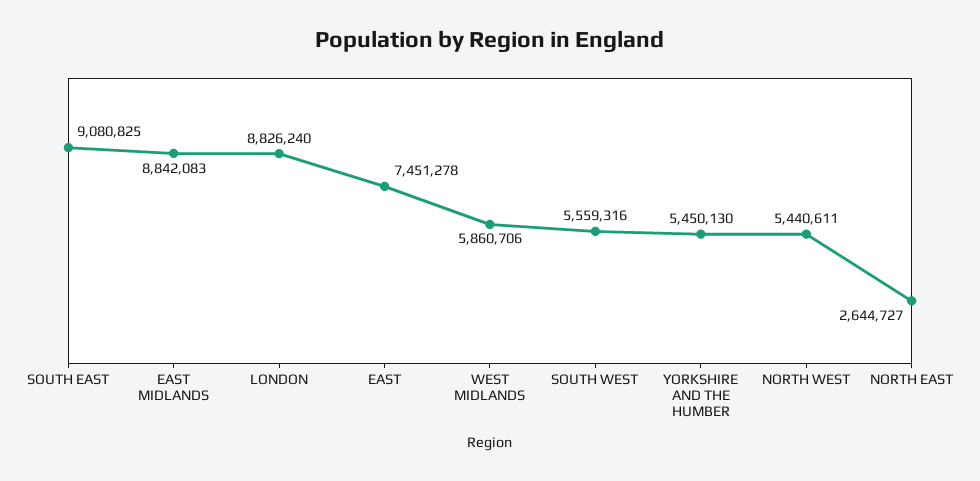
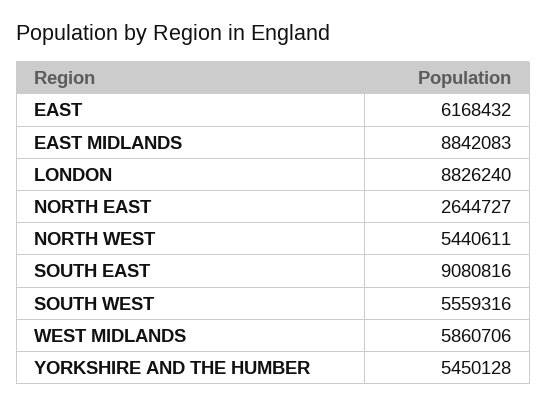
SOUTH EAST: 9080825 -> 9080816
EAST: 7451278 -> 6168432
YORKSHIRE AND THE HUMBER: 5450130 -> 5450128

